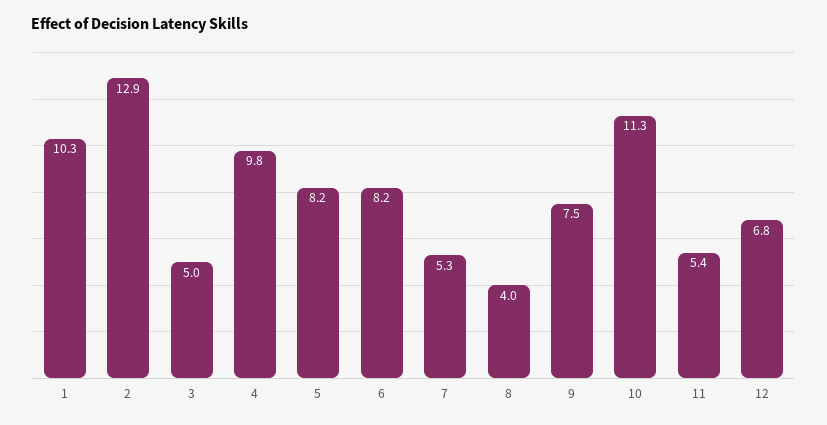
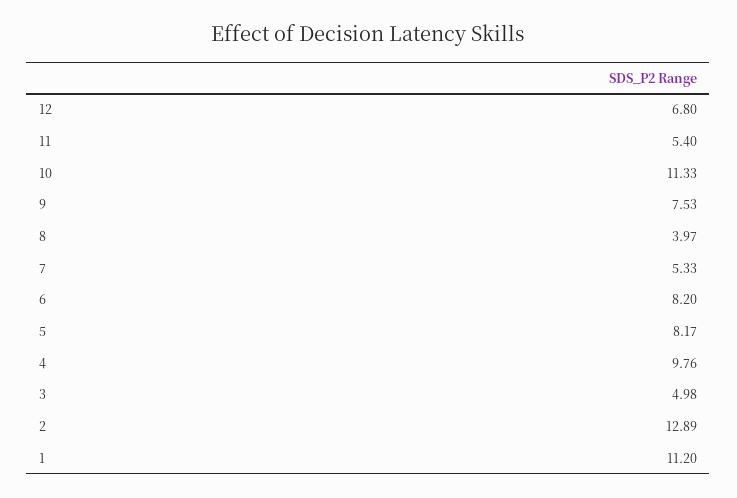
1: 10.3 -> 11.2

